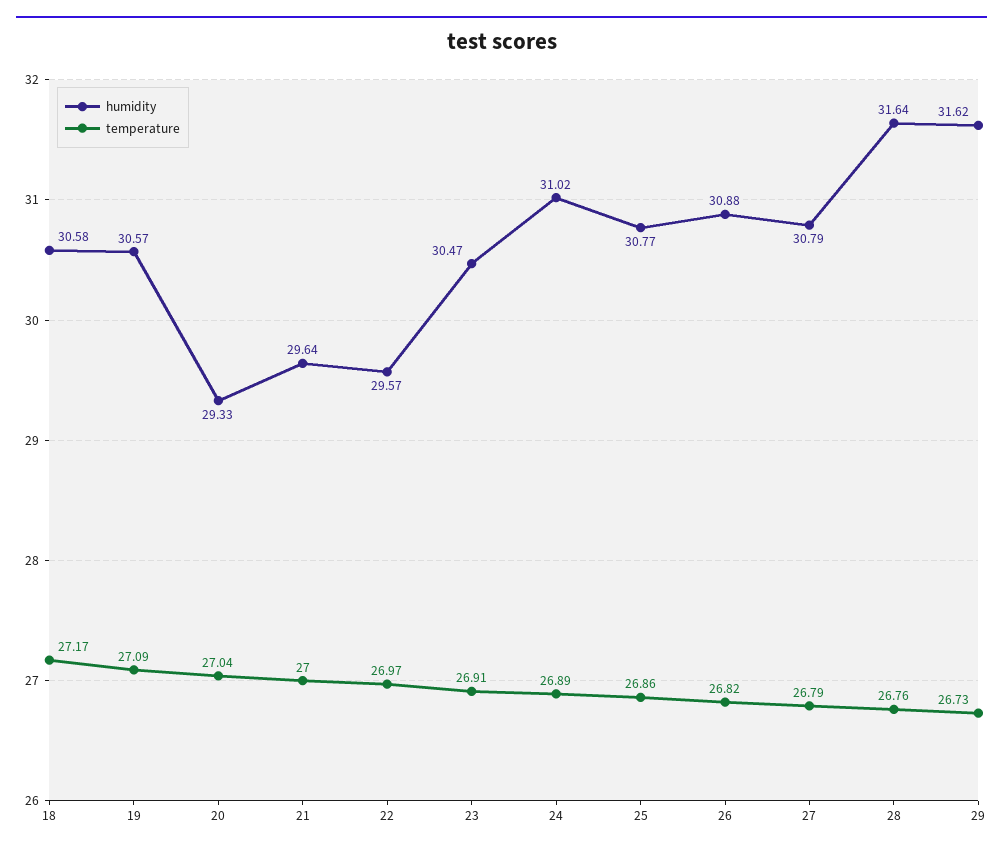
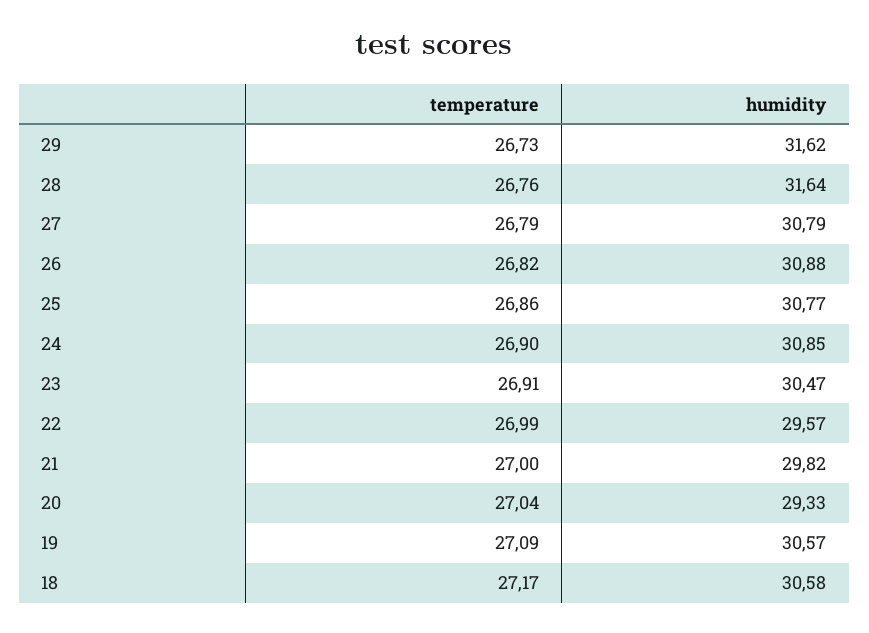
humidity, 21: 29.64 -> 29.82
temperature, 22: 26.97 -> 26.99
humidity, 24: 31.02 -> 30.85
temperature, 24: 26.89 -> 26.9

